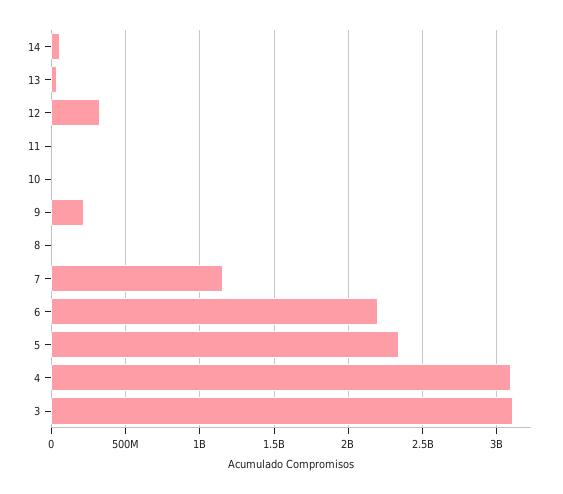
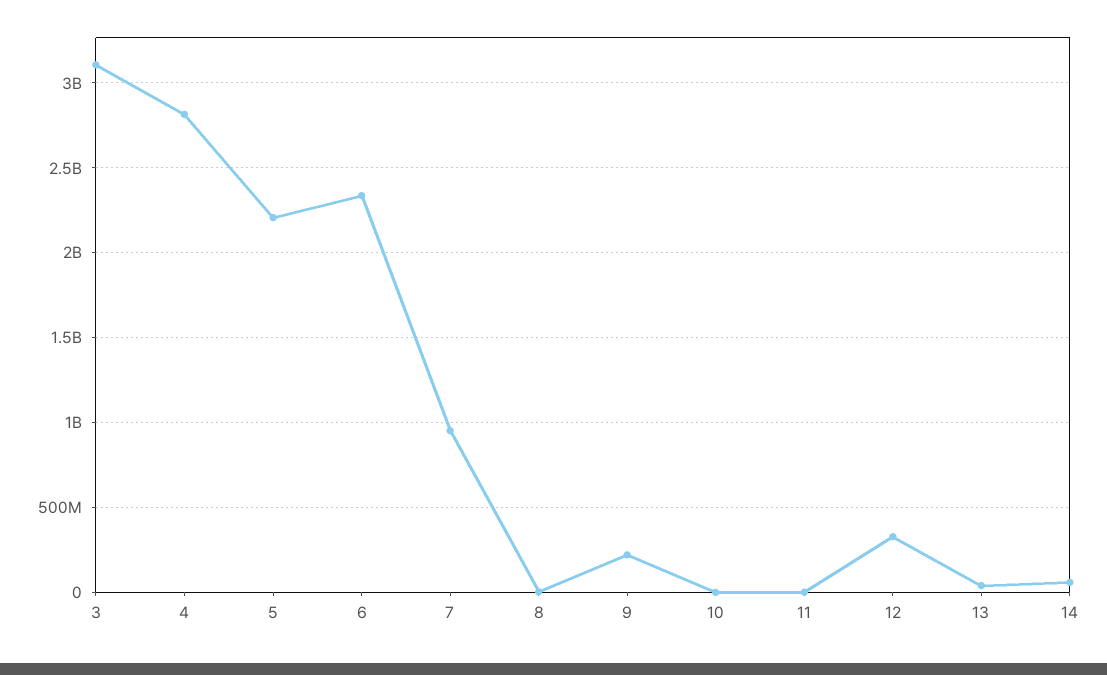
7: 1150000000 -> 950000000
6: 2200000000 -> 2350000000
5: 2350000000 -> 2200000000
4: 3100000000 -> 2800000000

